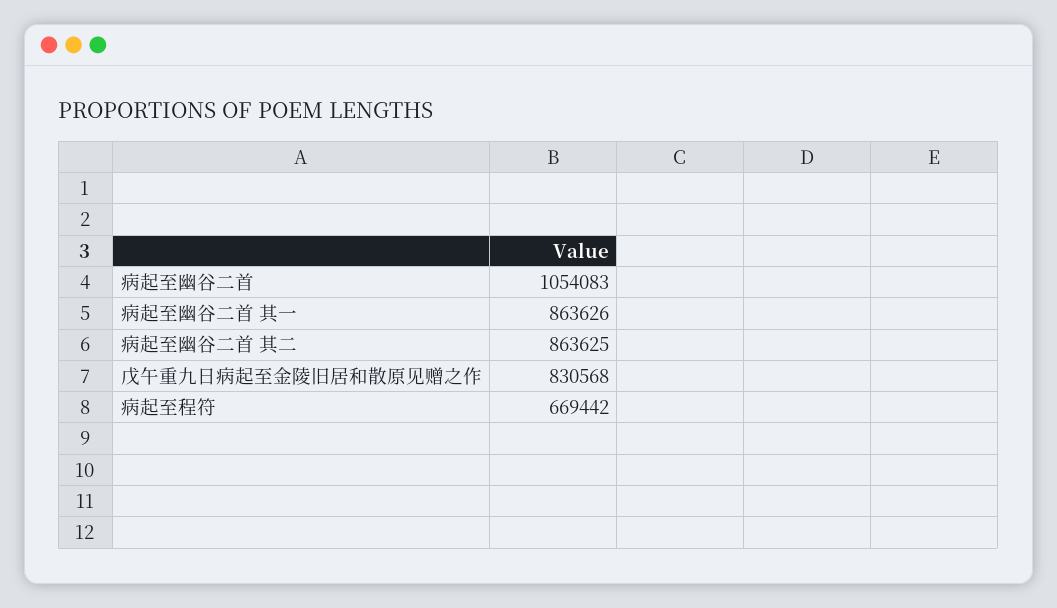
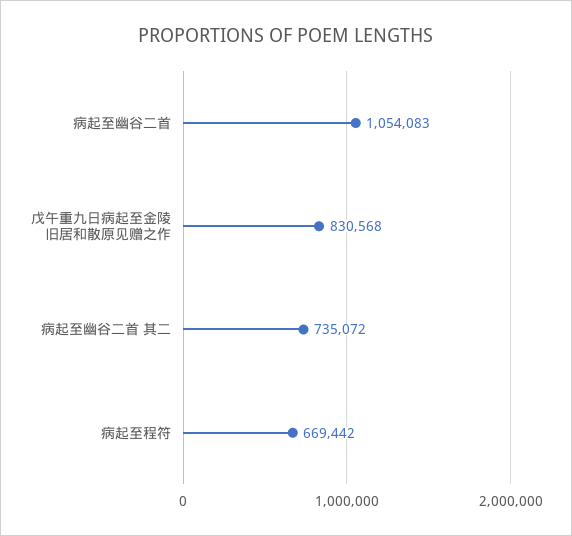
病起至幽谷二首 其一: 863626 -> none
病起至幽谷二首 其二: 863625 -> 735072

